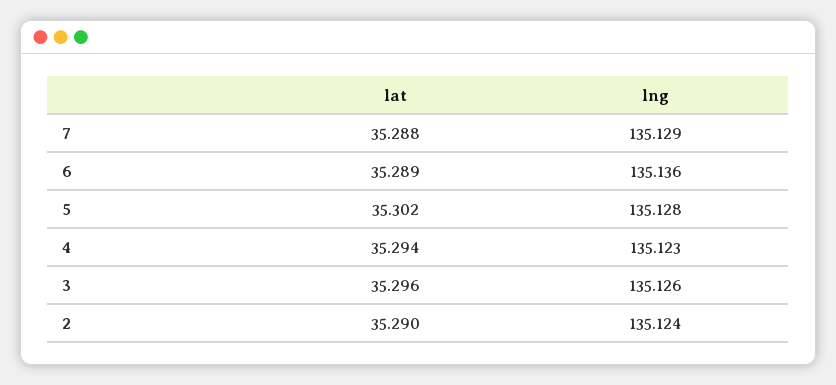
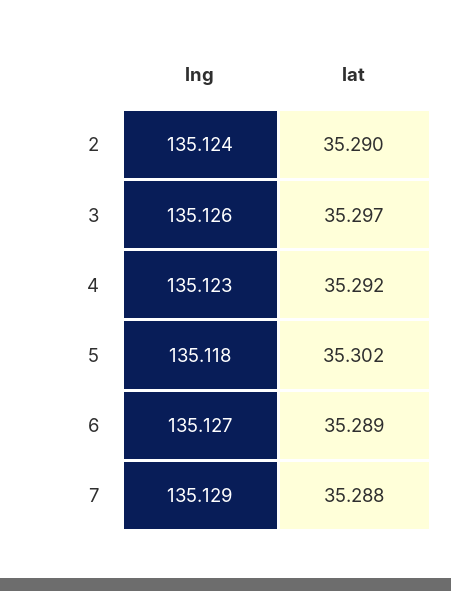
lng, 6: 135.136 -> 135.127
lng, 5: 135.128 -> 135.118
lat, 4: 35.294 -> 35.292
lat, 3: 35.296 -> 35.297

